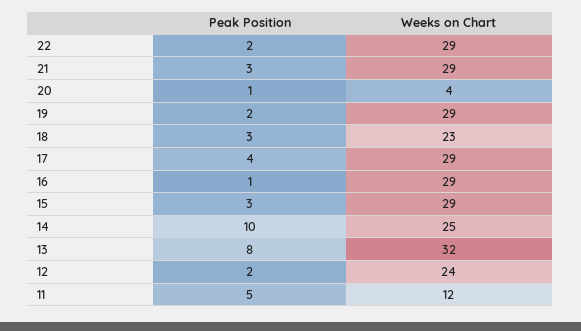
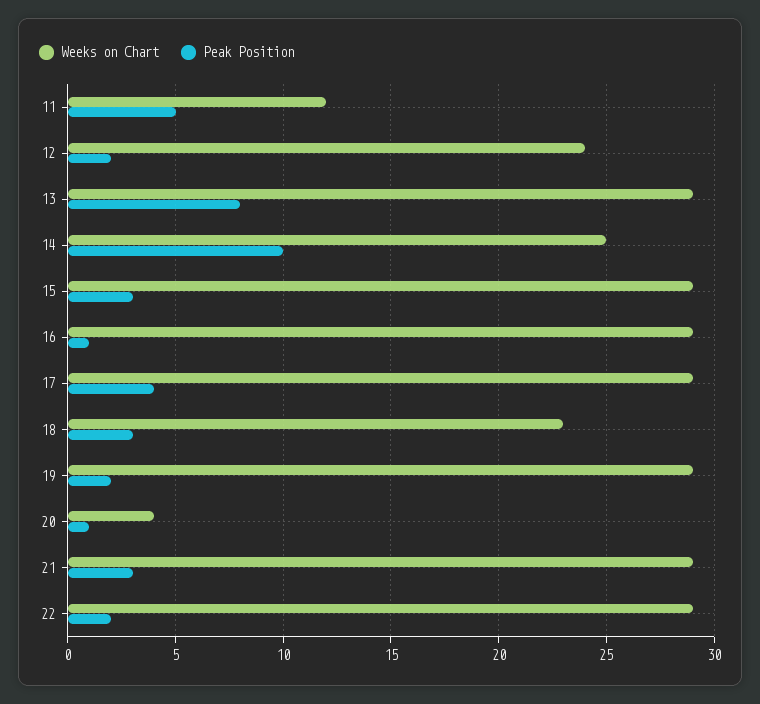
Weeks on Chart, 13: 32 -> 29

